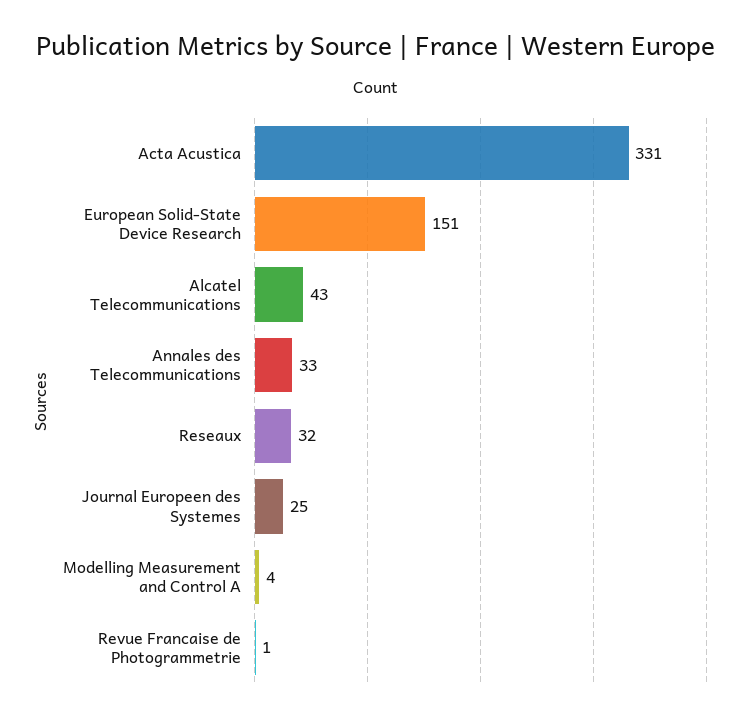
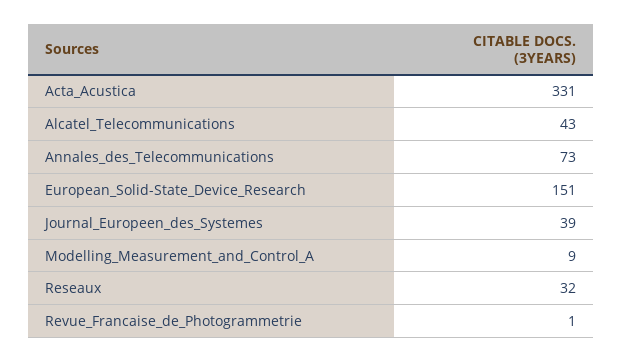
Annales des Telecommunications: 33 -> 73
Journal Europeen des Systemes: 25 -> 39
Modelling Measurement and Control A: 4 -> 9

